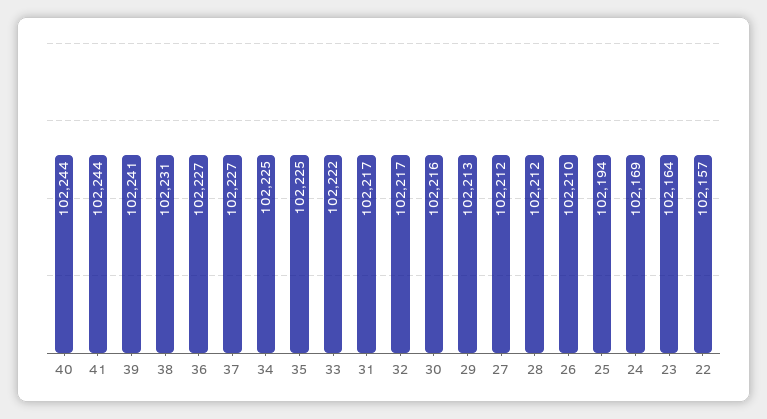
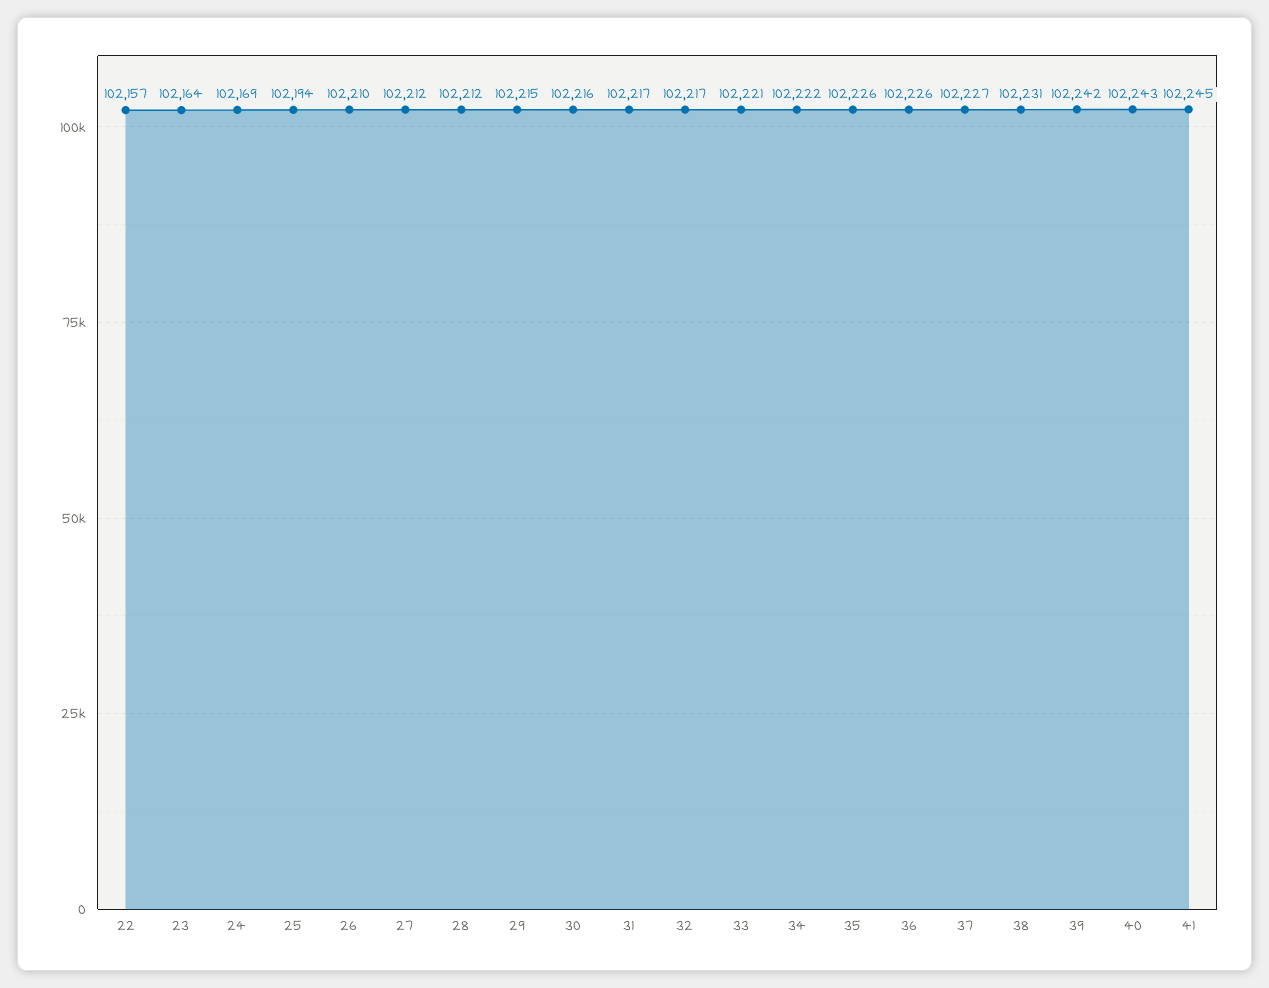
40: 102244 -> 102243
41: 102244 -> 102245
39: 102241 -> 102242
36: 102227 -> 102226
34: 102225 -> 102222
35: 102225 -> 102226
33: 102222 -> 102221
29: 102213 -> 102215

